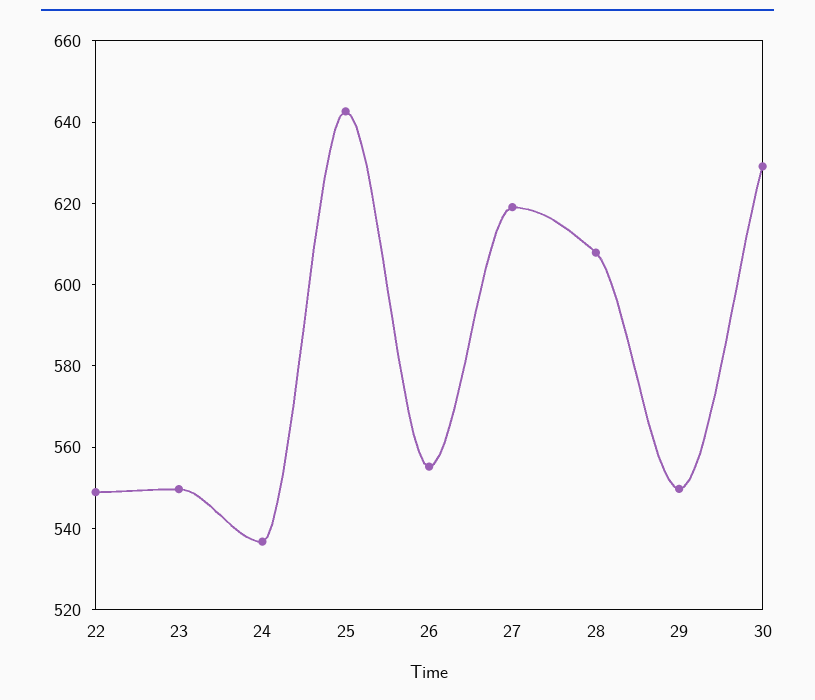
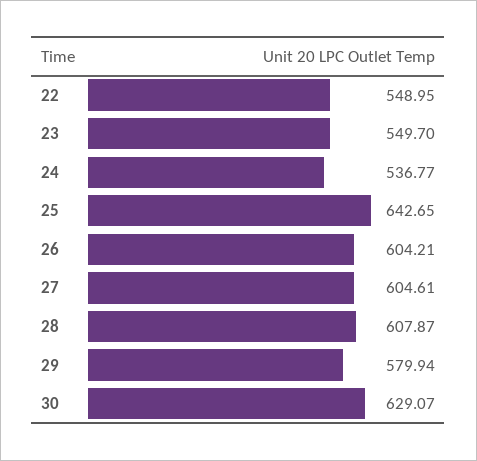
26: 555 -> 604.21
27: 620 -> 604.61
29: 550 -> 579.94

